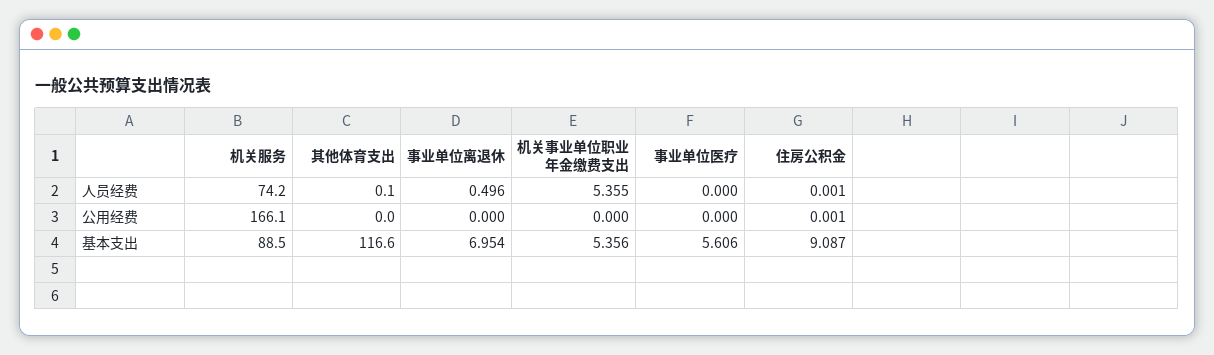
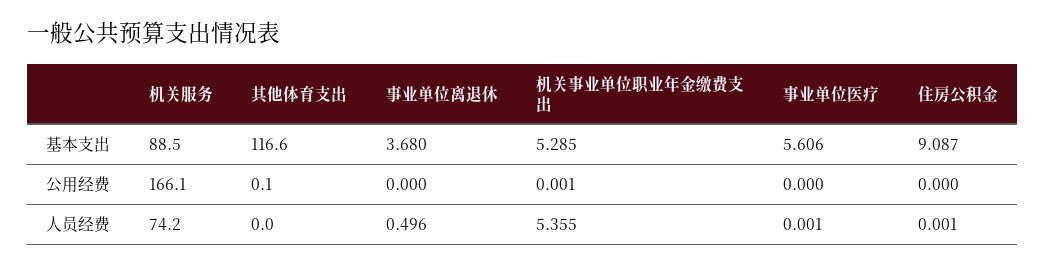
其他体育支出, 人员经费: 0.1 -> 0
事业单位医疗, 人员经费: 0 -> 0.001
其他体育支出, 公用经费: 0 -> 0.1
机关事业单位职业年金缴费支出, 公用经费: 0 -> 0.001
住房公积金, 公用经费: 0.001 -> 0
事业单位离退休, 基本支出: 6.954 -> 3.68
机关事业单位职业年金缴费支出, 基本支出: 5.356 -> 5.285

